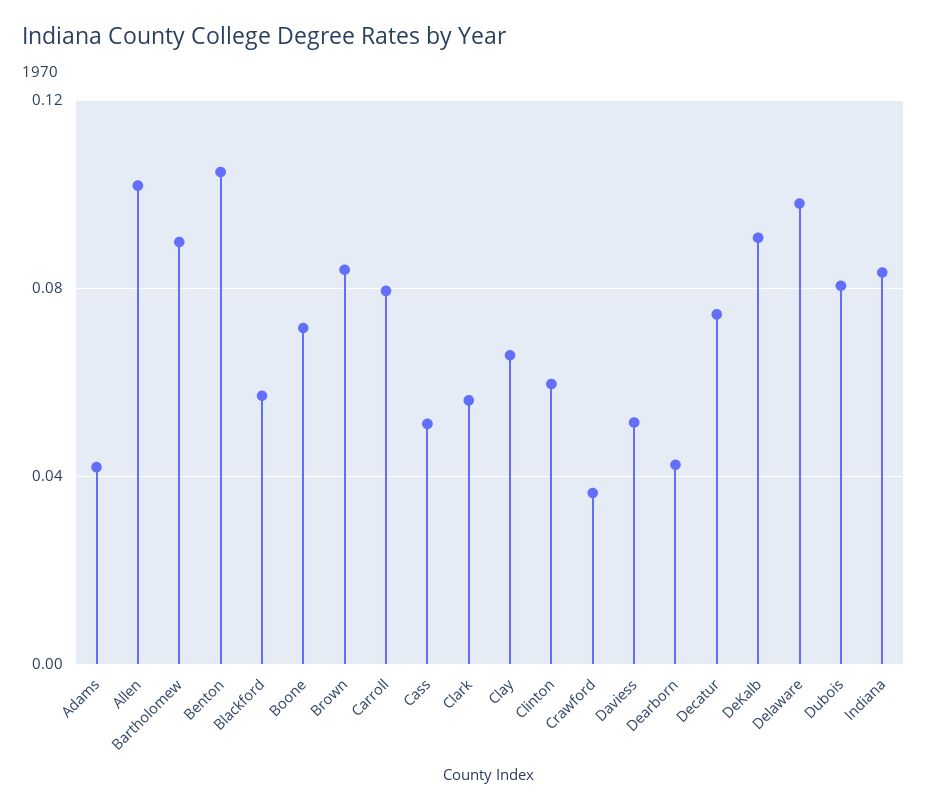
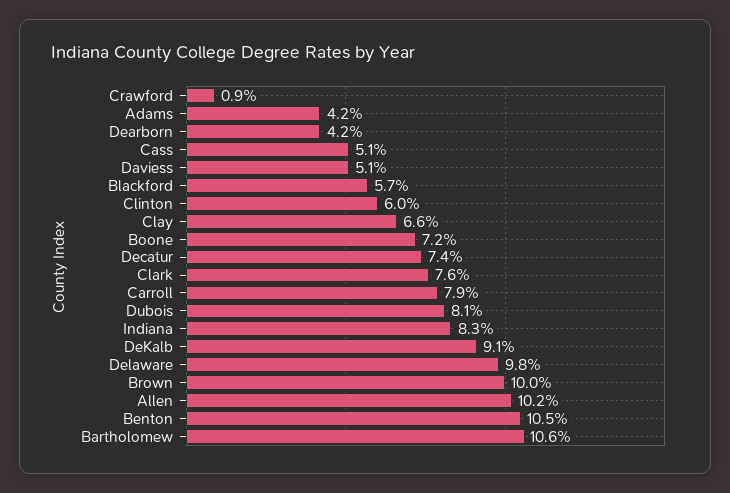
Bartholomew: 0.09 -> 0.106
Brown: 0.085 -> 0.1
Clark: 0.055 -> 0.076
Crawford: 0.035 -> 0.009

